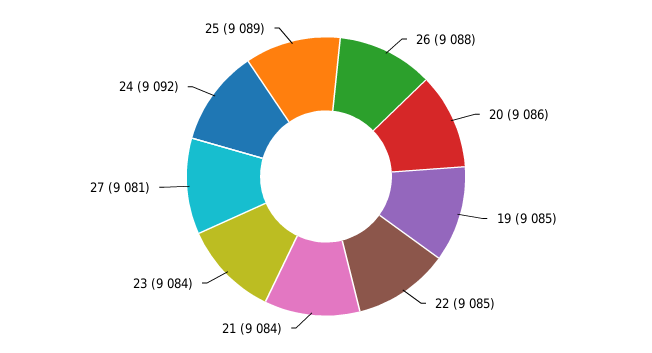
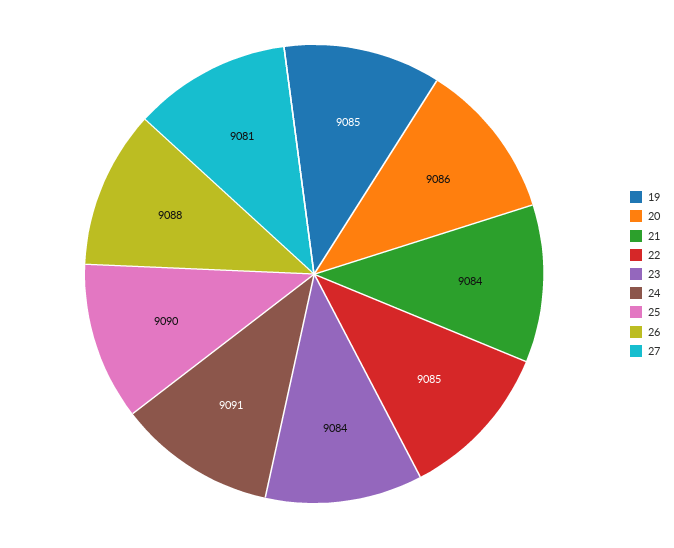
24: 9092 -> 9091
25: 9089 -> 9090

